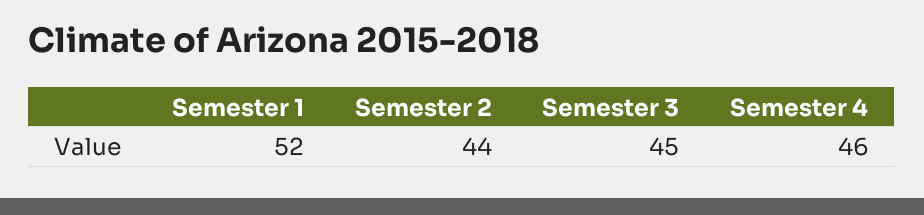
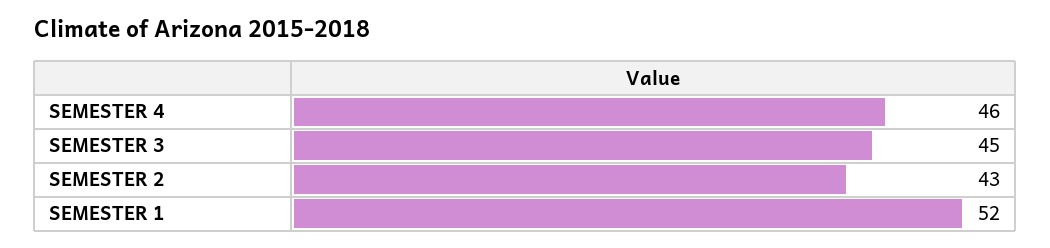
Semester 2: 44 -> 43

